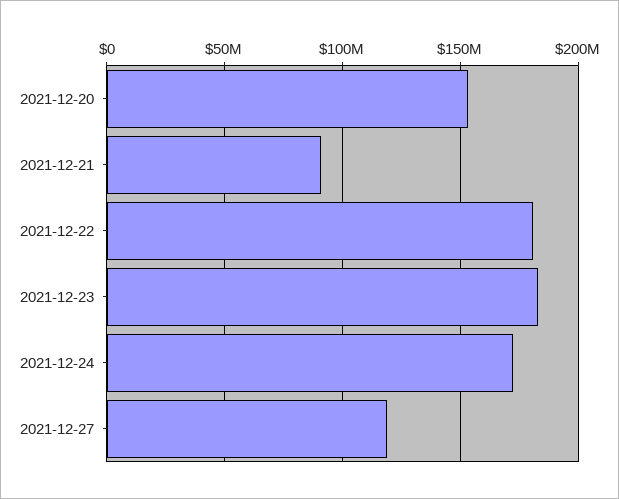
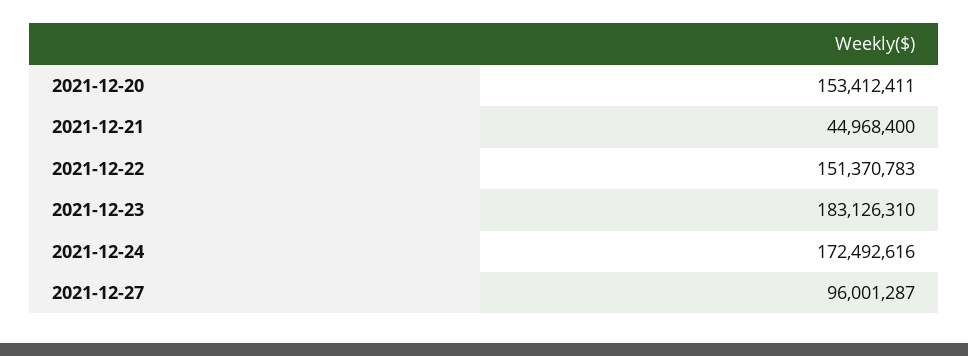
2021-12-21: 90000000 -> 44968400
2021-12-22: 180000000 -> 151370783
2021-12-27: 120000000 -> 96001287

